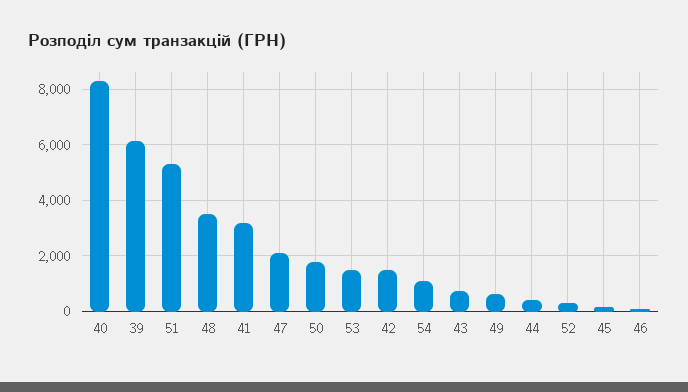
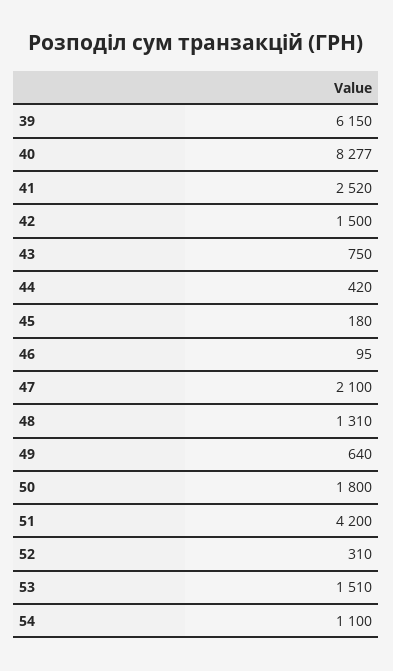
51: 5250 -> 4200
48: 3500 -> 1310
41: 3250 -> 2520

